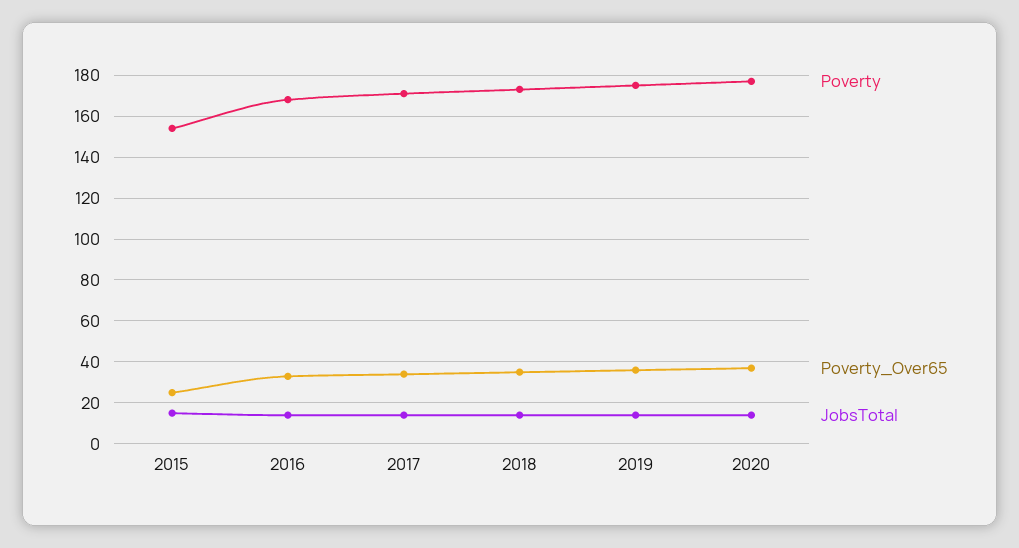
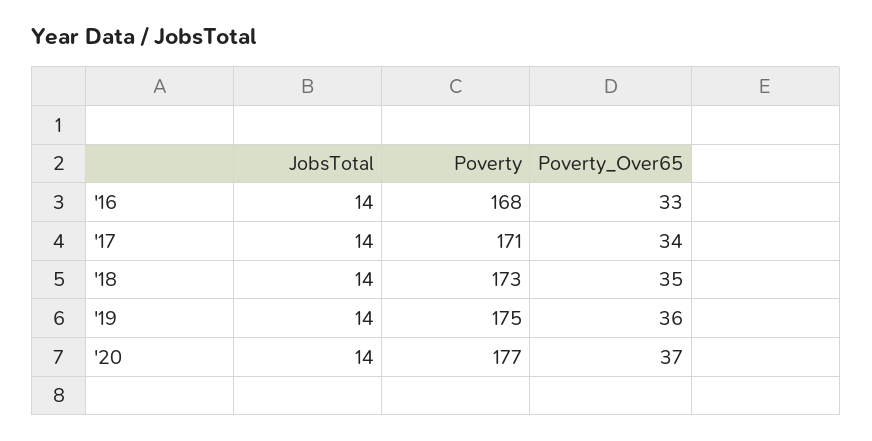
Poverty, 2015: 155 -> none
Poverty_Over65, 2015: 25 -> none
JobsTotal, 2015: 15 -> none

